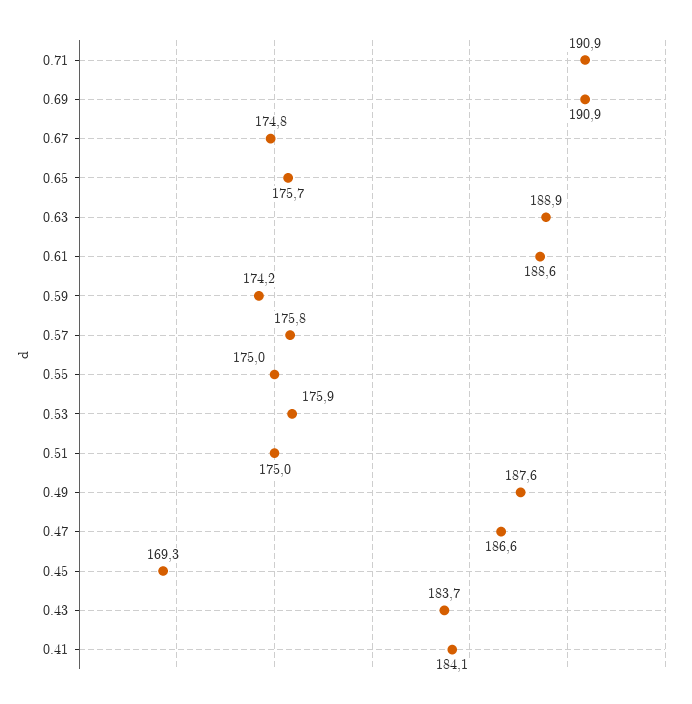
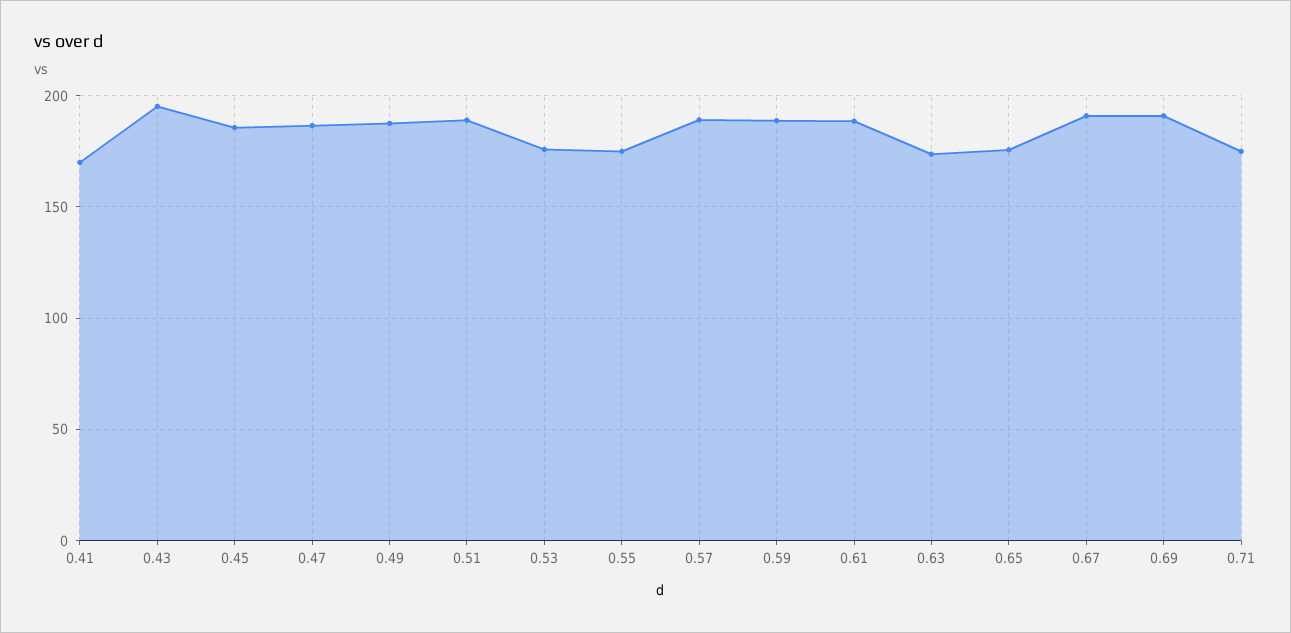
0.71: 190.9 -> 175
0.67: 174.8 -> 190
0.63: 188.9 -> 175
0.59: 174.2 -> 190
0.57: 175.8 -> 190
0.51: 175 -> 190
0.45: 169.3 -> 185
0.43: 183.7 -> 195
0.41: 184.1 -> 170

